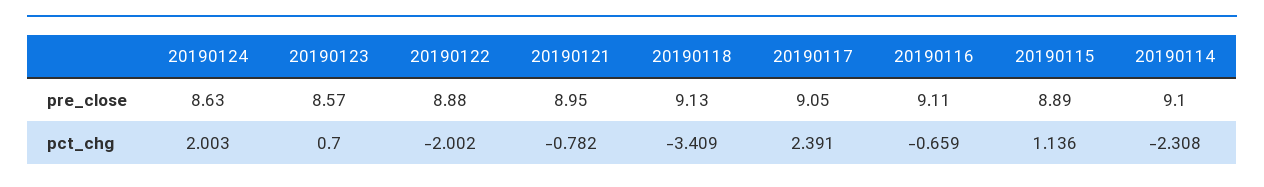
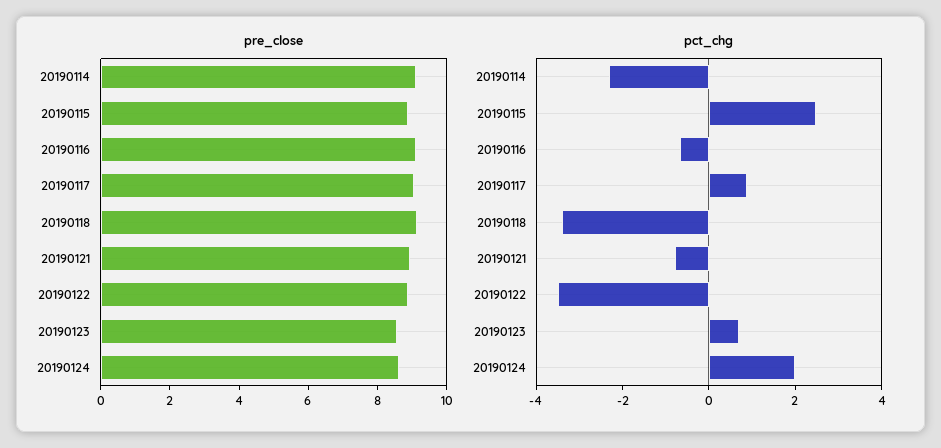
pct_chg, 20190122: -2.002 -> -3.5
pct_chg, 20190117: 2.391 -> 1
pct_chg, 20190115: 1.136 -> 2.5

